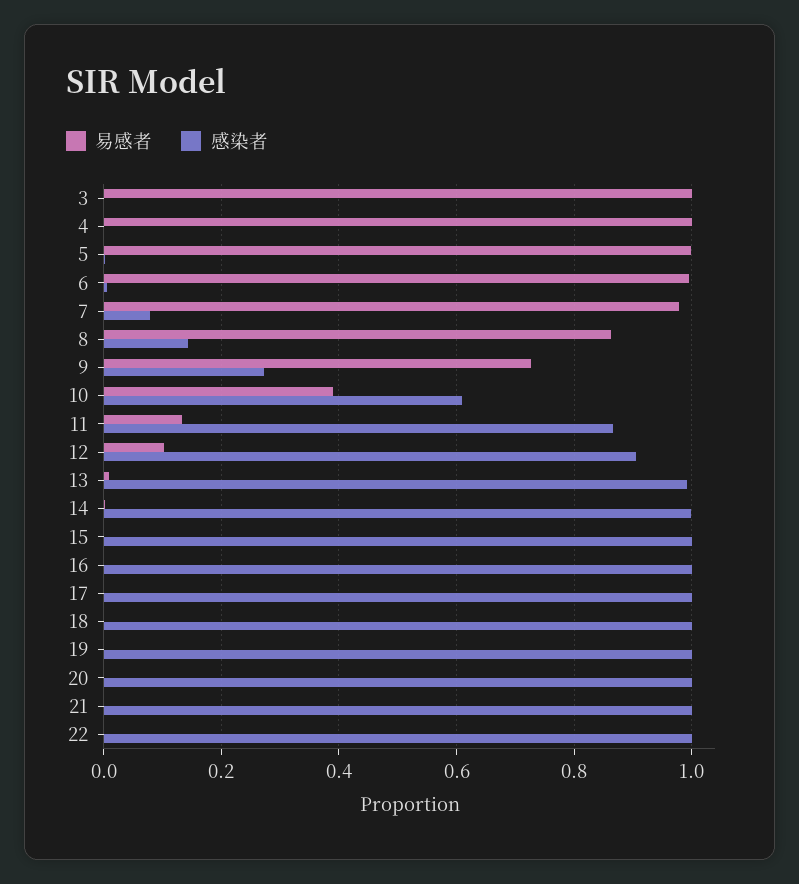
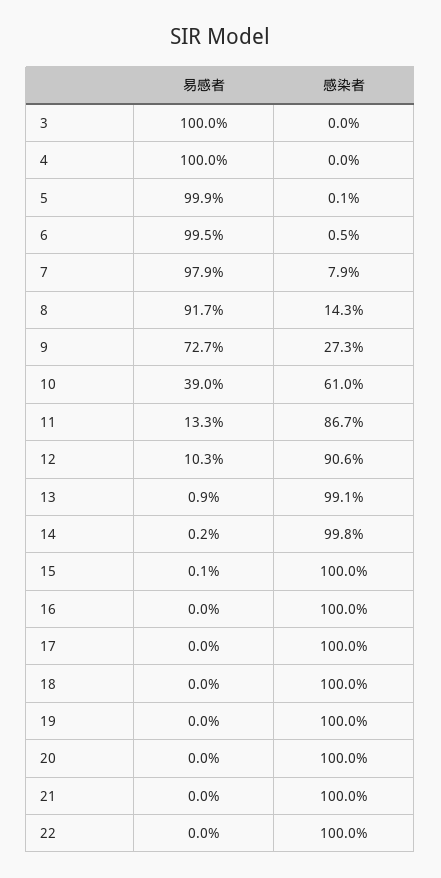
易感者, 8: 0.86 -> 0.917

